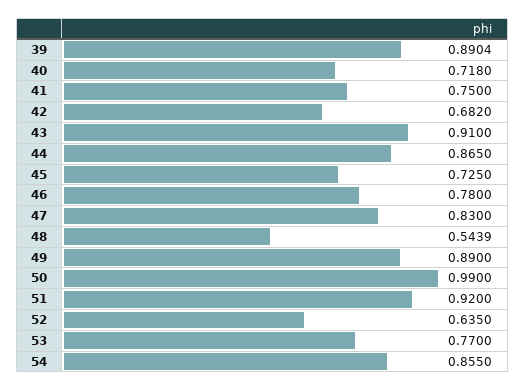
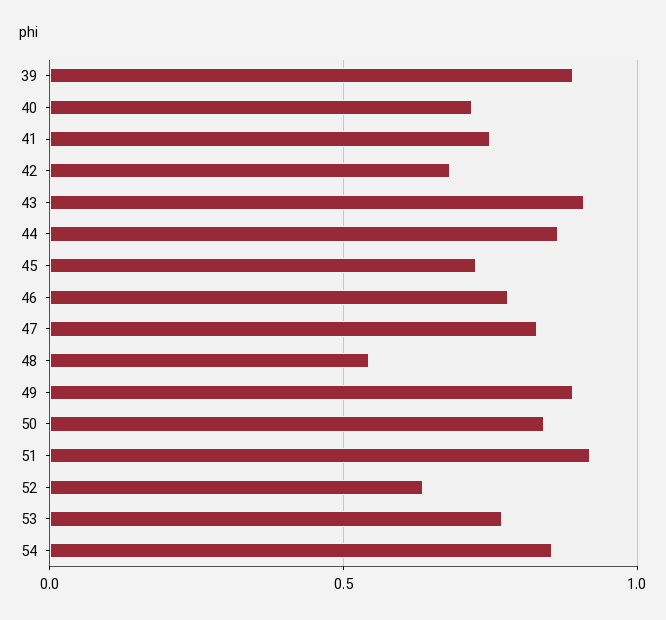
50: 0.99 -> 0.85

